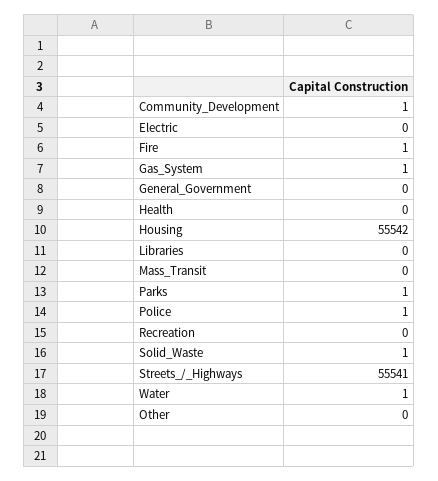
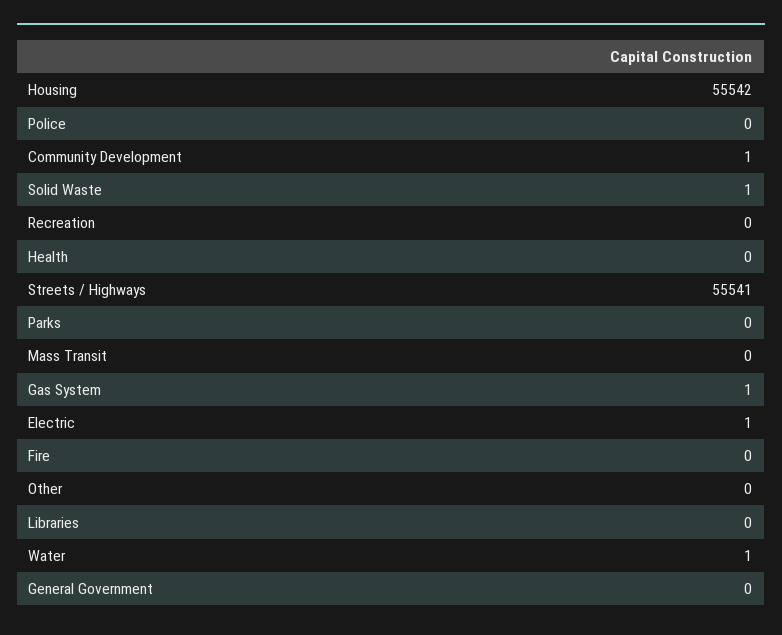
Electric: 0 -> 1
Fire: 1 -> 0
Parks: 1 -> 0
Police: 1 -> 0

